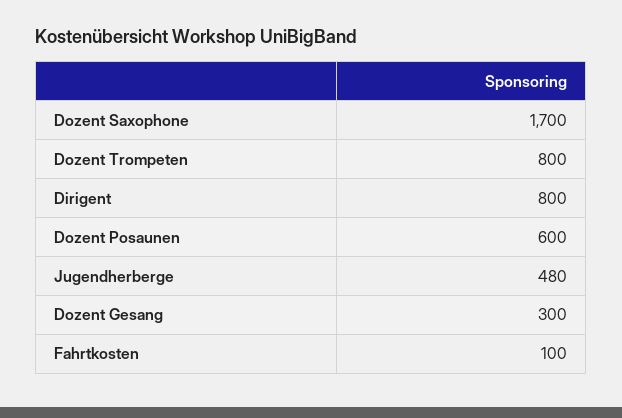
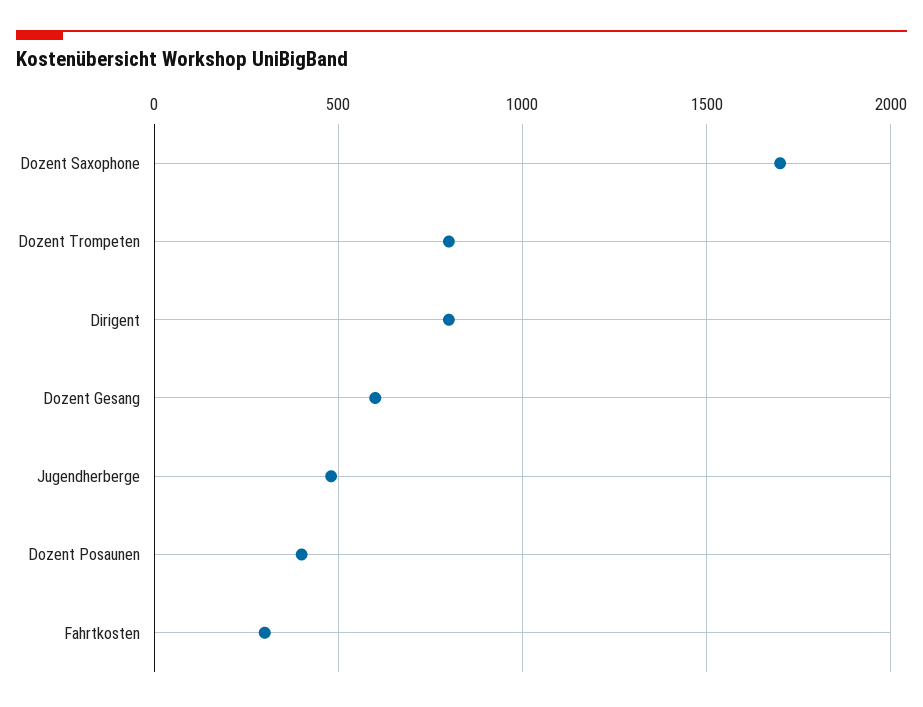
Dozent Posaunen: 600 -> 400
Dozent Gesang: 300 -> 600
Fahrtkosten: 100 -> 300

